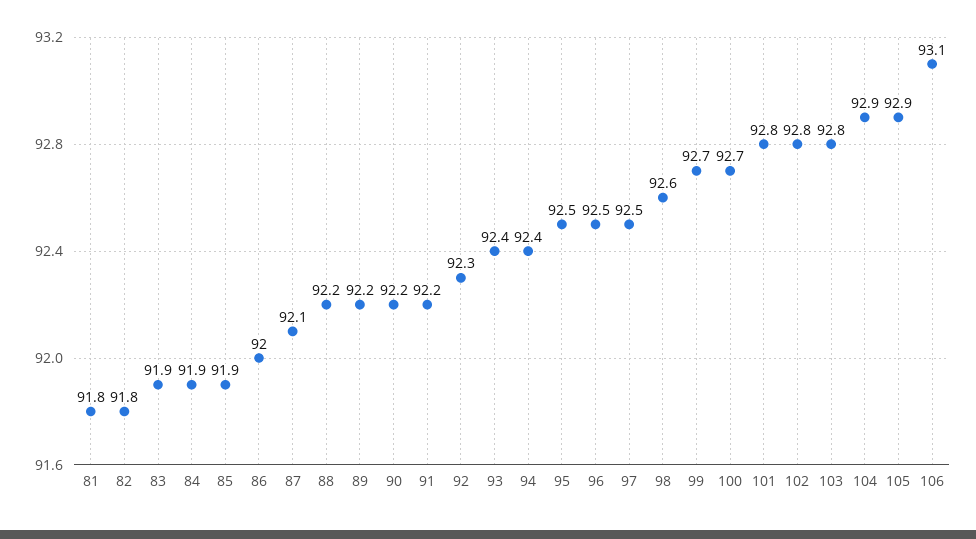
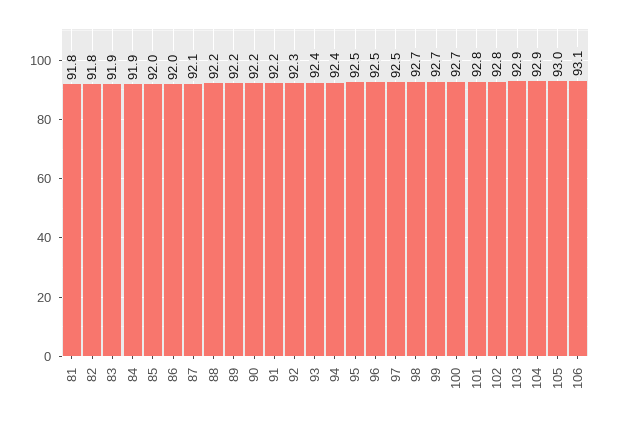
85: 91.9 -> 92
98: 92.6 -> 92.7
103: 92.8 -> 92.9
105: 92.9 -> 93

